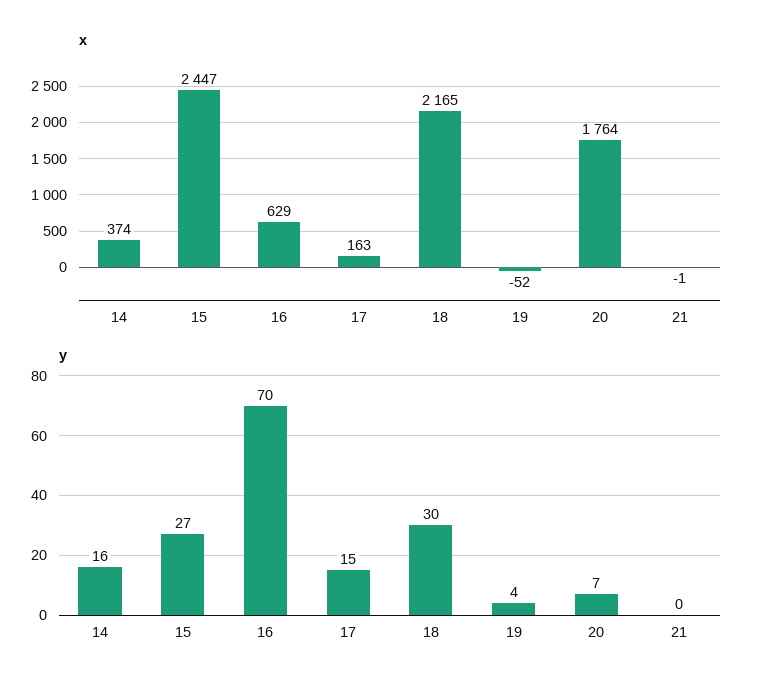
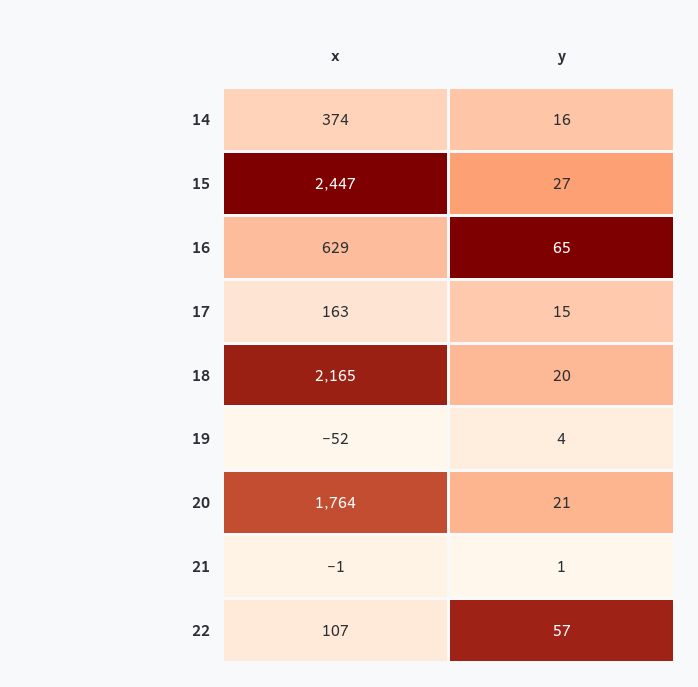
y, 16: 70 -> 65
y, 18: 30 -> 20
y, 20: 7 -> 21
y, 21: 0 -> 1
x, 22: none -> 107
y, 22: none -> 57

